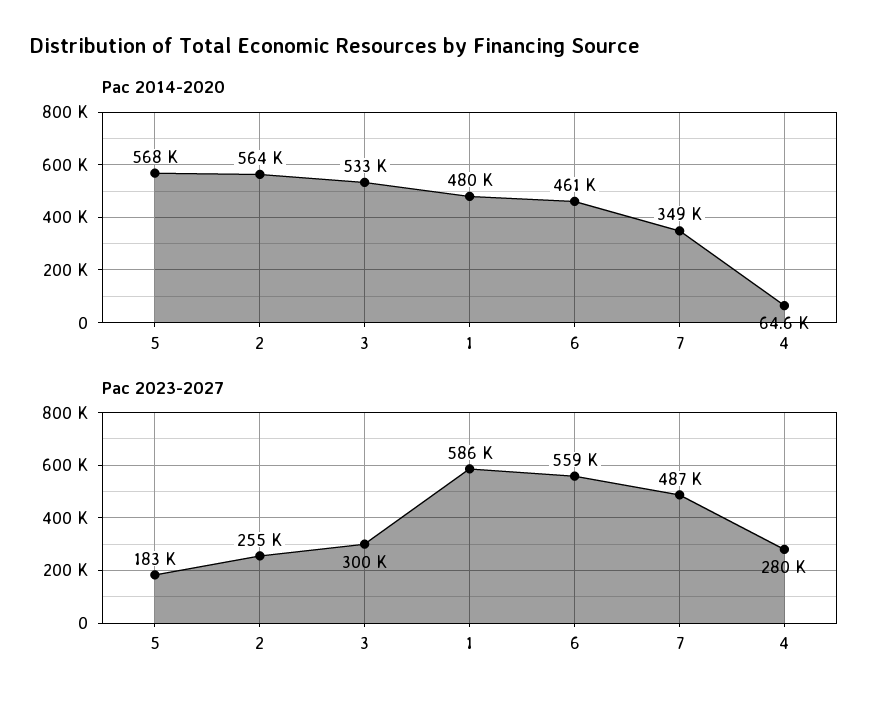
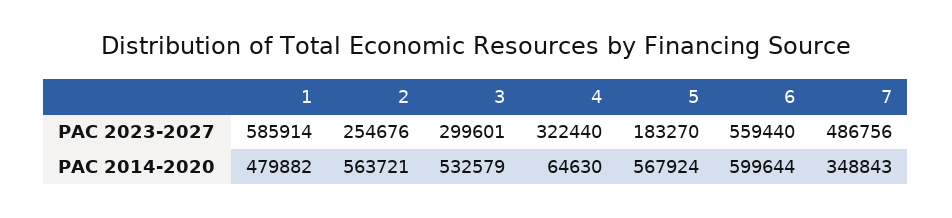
Pac 2014-2020, 6: 461000 -> 599644
Pac 2023-2027, 4: 280000 -> 322440

